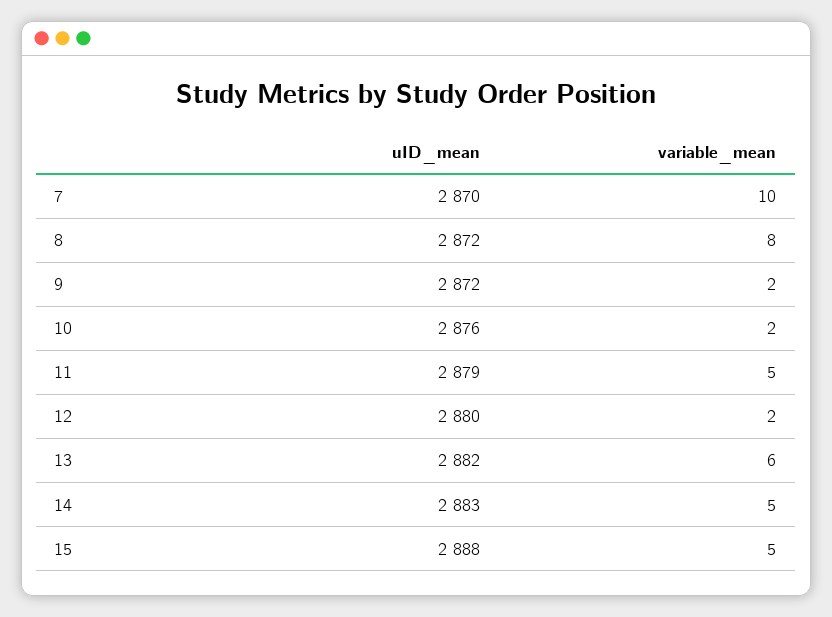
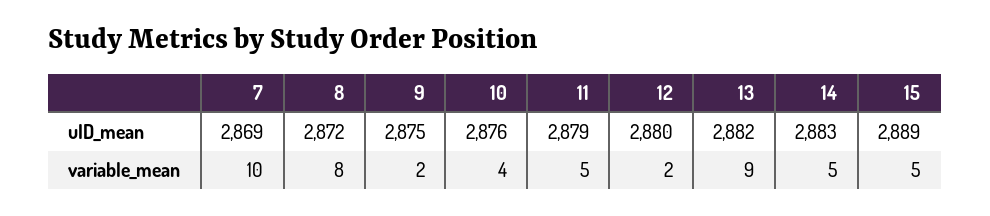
uID_mean, 7: 2870 -> 2869
uID_mean, 9: 2872 -> 2875
variable_mean, 10: 2 -> 4
variable_mean, 13: 6 -> 9
uID_mean, 15: 2888 -> 2889

